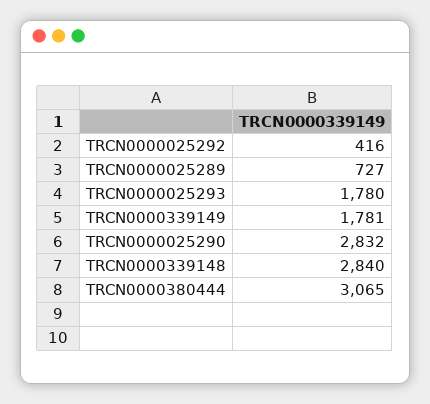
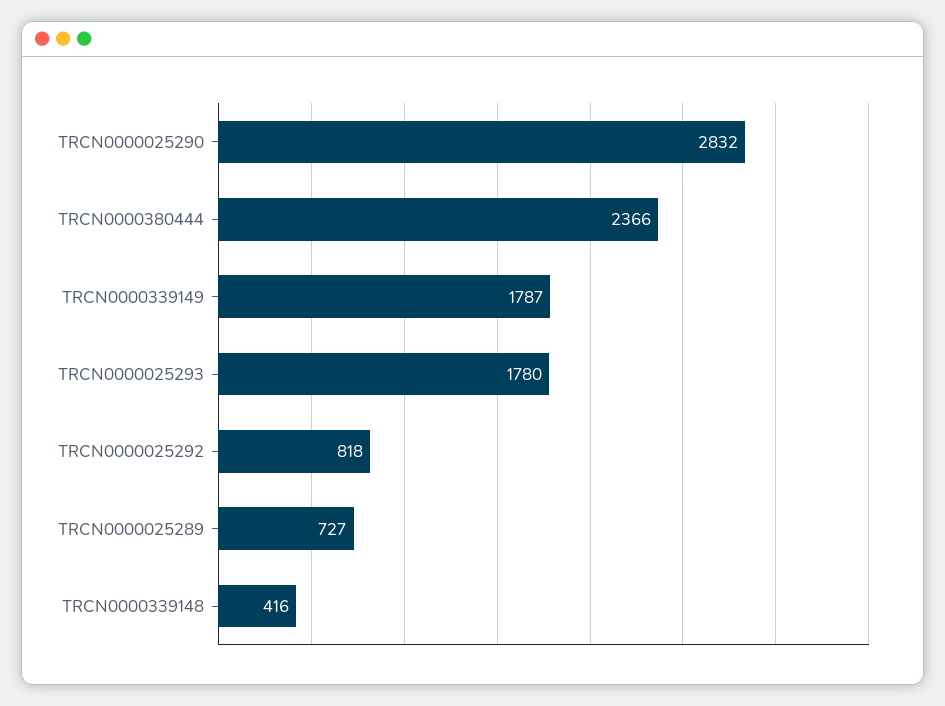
TRCN0000025292: 416 -> 818
TRCN0000339149: 1781 -> 1787
TRCN0000339148: 2840 -> 416
TRCN0000380444: 3065 -> 2366

